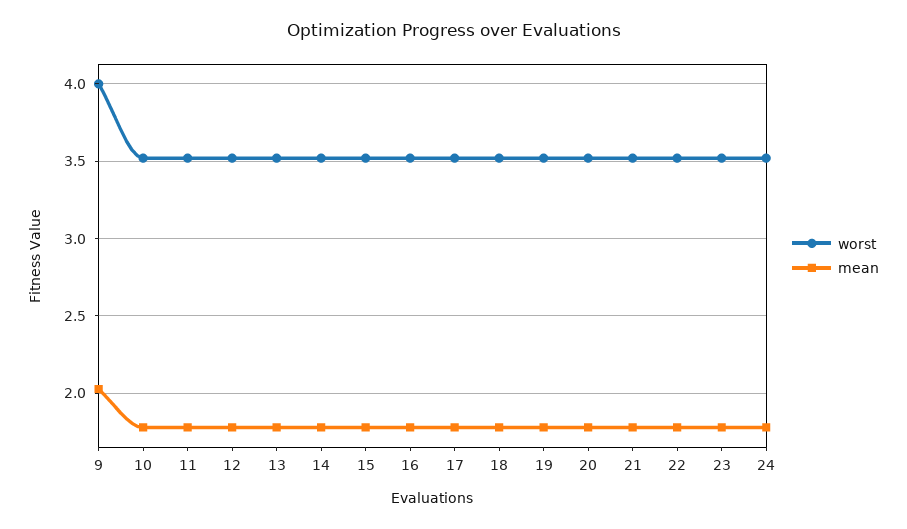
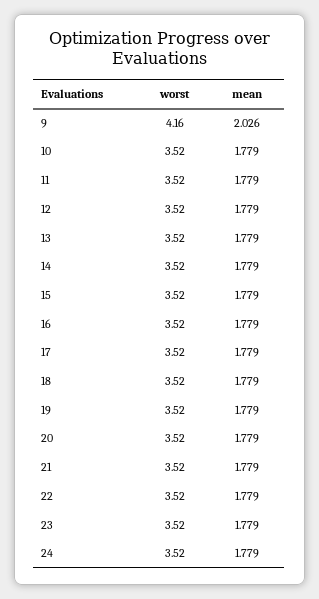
worst, 9: 4 -> 4.16

